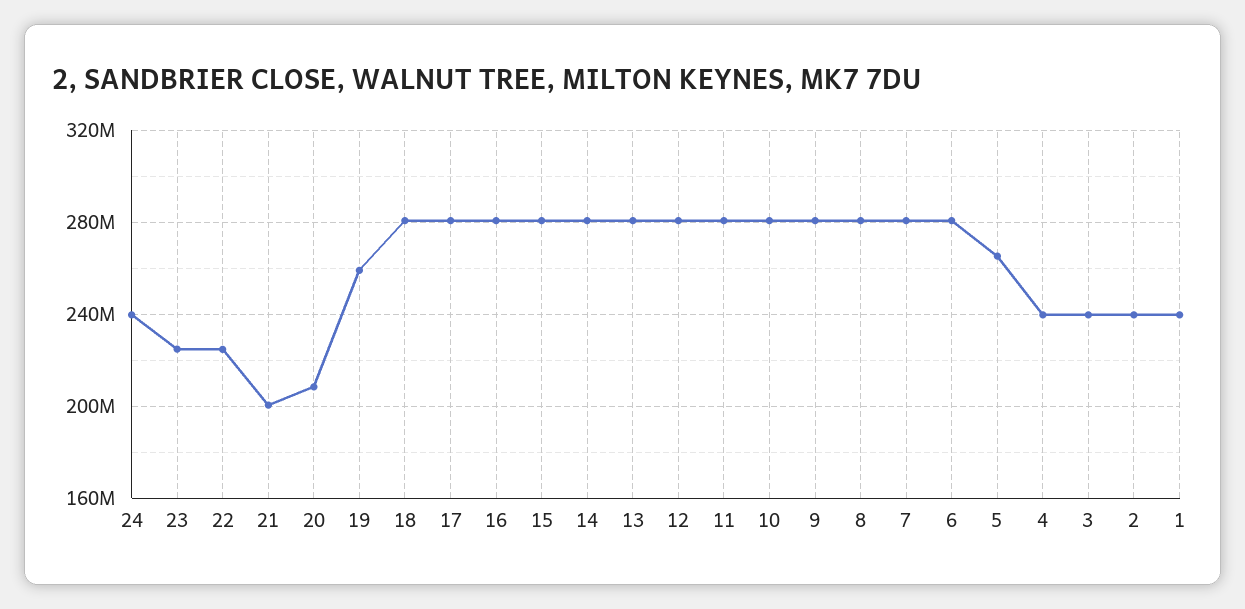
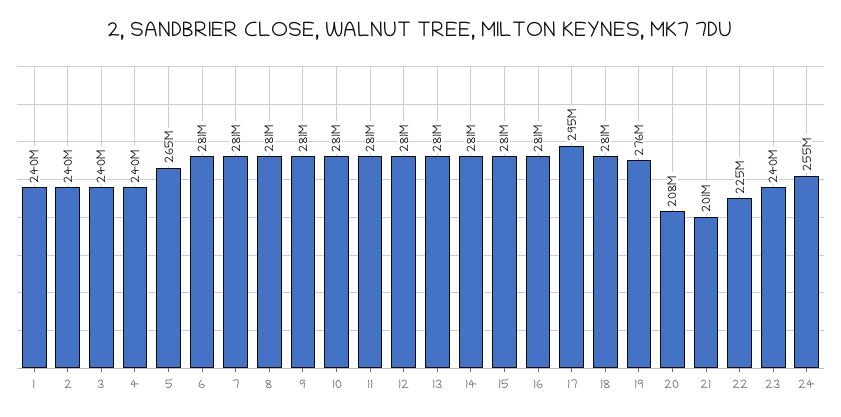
24: 240000000 -> 255000000
23: 225000000 -> 240000000
19: 260000000 -> 276000000
17: 280000000 -> 295000000

